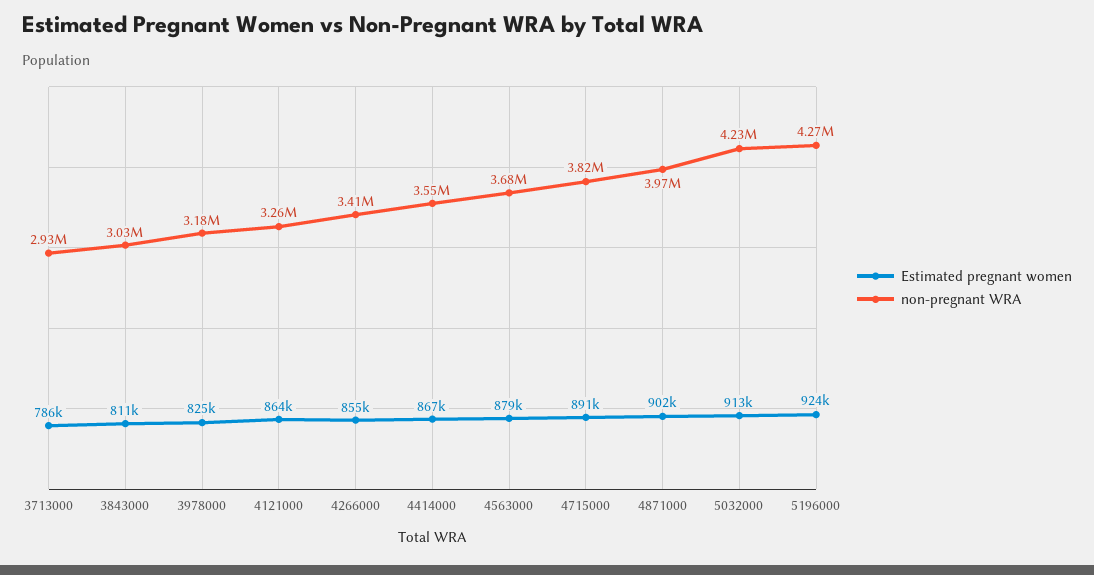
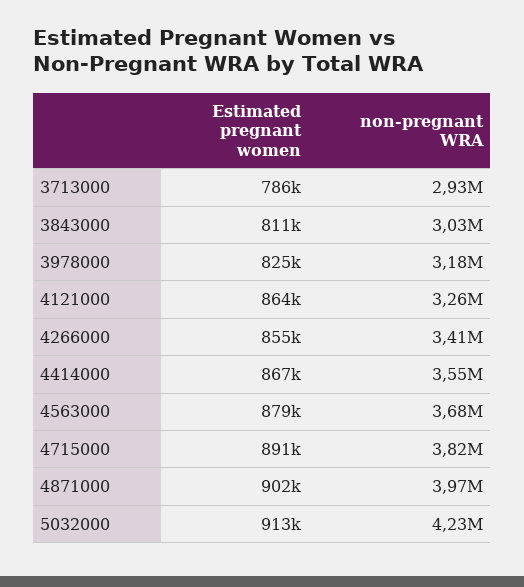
Estimated pregnant women, 5196000: 924000 -> none
non-pregnant WRA, 5196000: 4270000 -> none

